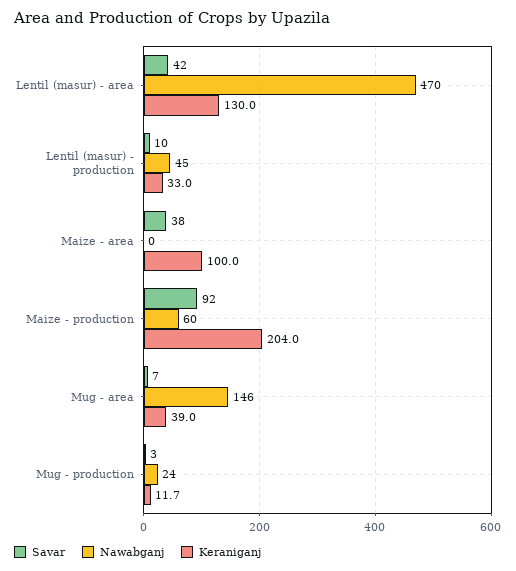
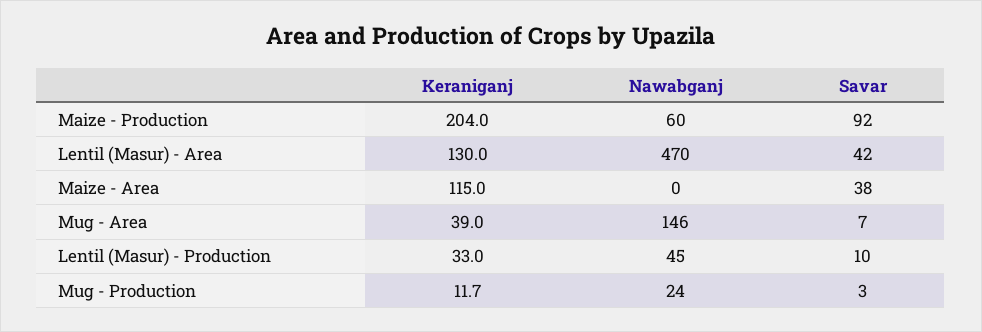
Keraniganj, Maize - area: 100 -> 115

